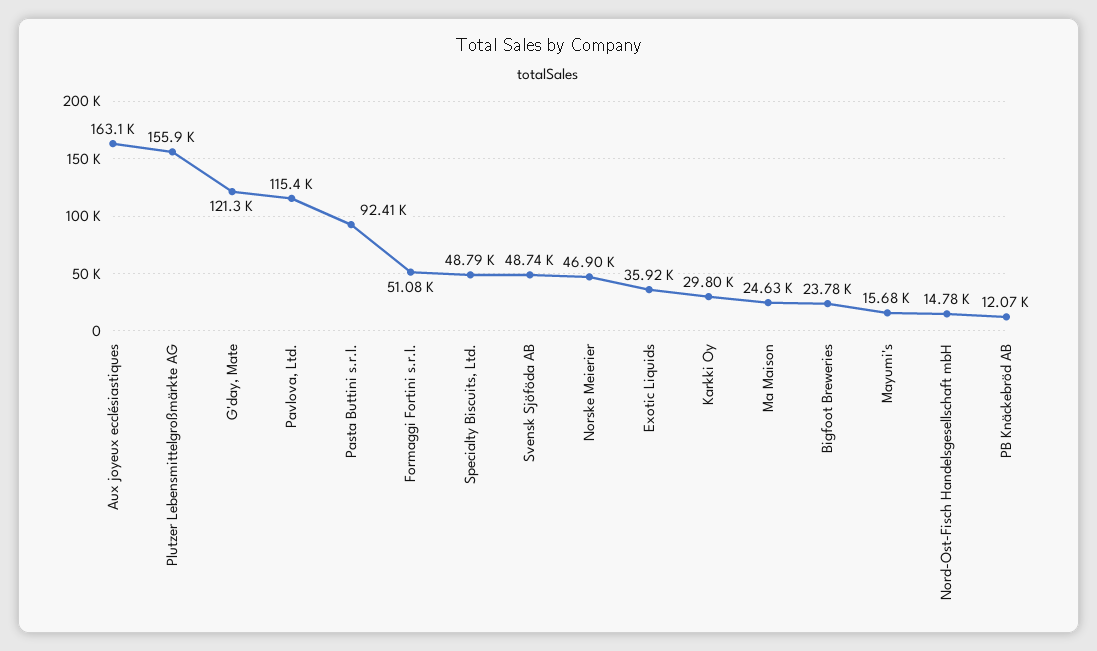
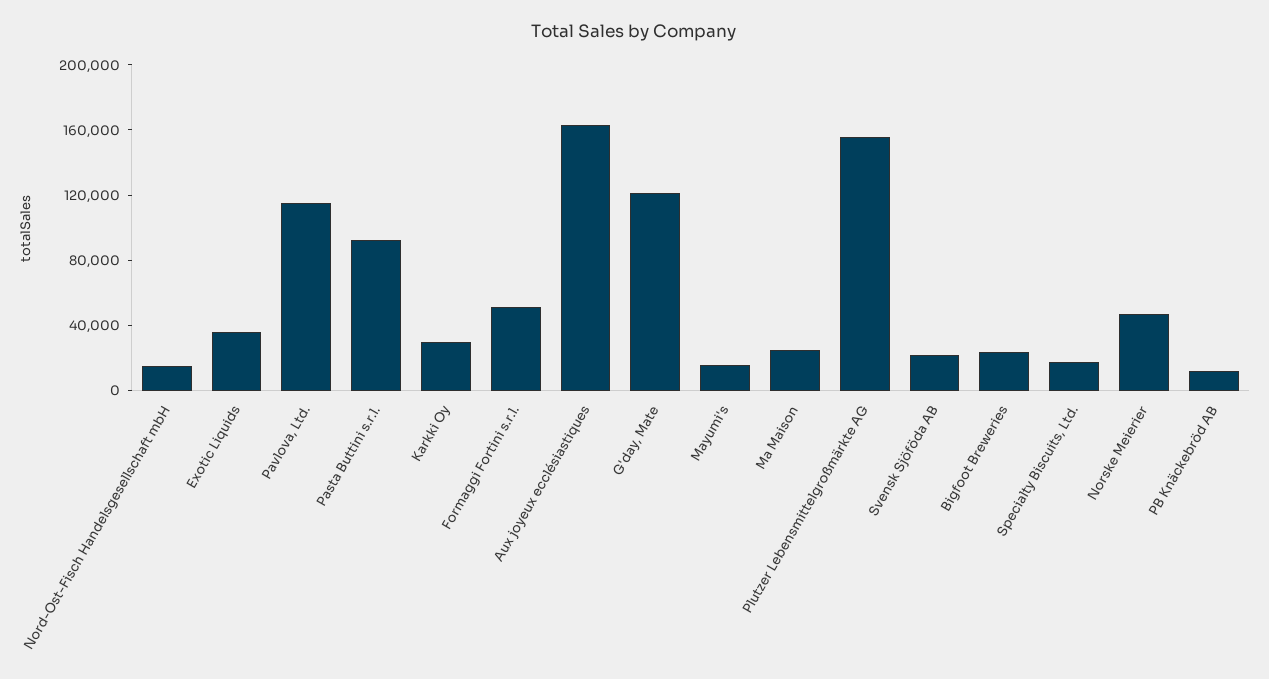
Specialty Biscuits, Ltd.: 48790 -> 20000
Svensk Sjöföda AB: 48740 -> 20000

